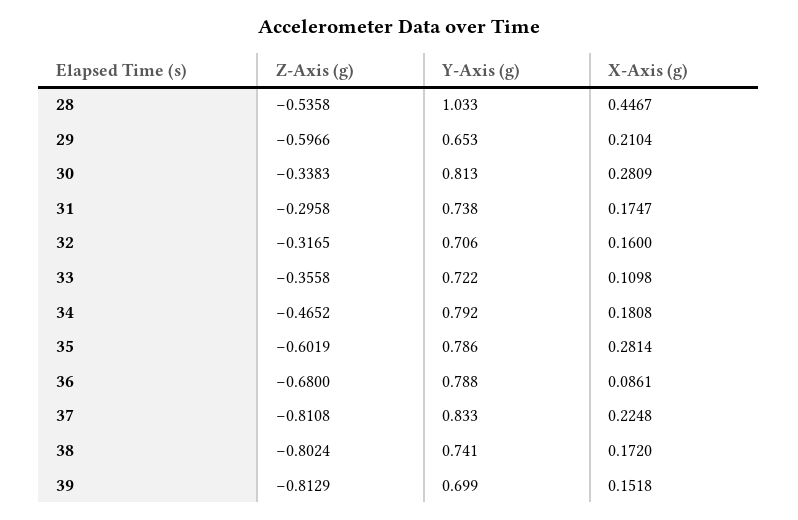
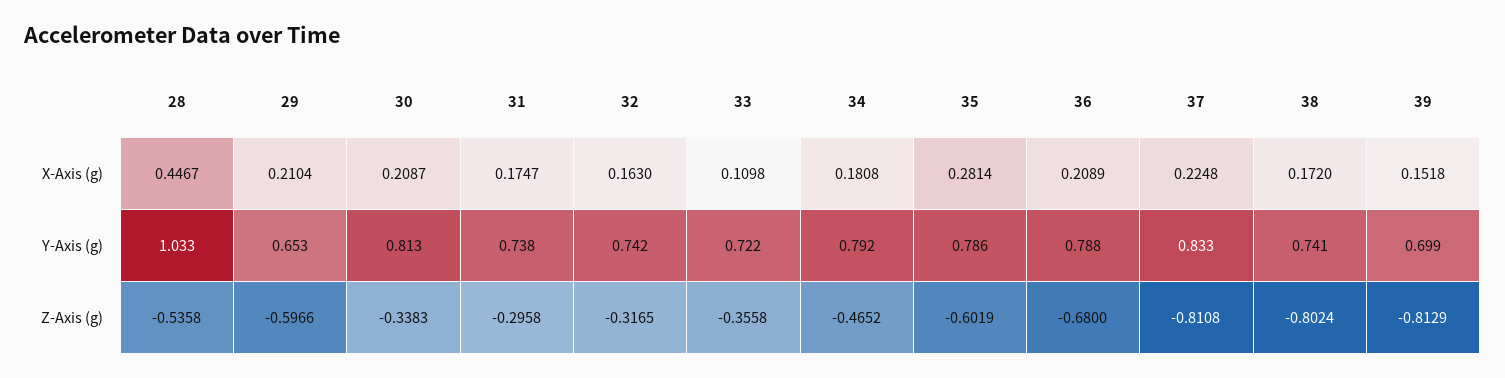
X-Axis (g), 30: 0.2809 -> 0.2087
Y-Axis (g), 32: 0.706 -> 0.742
X-Axis (g), 32: 0.16 -> 0.163
X-Axis (g), 36: 0.0861 -> 0.2089

